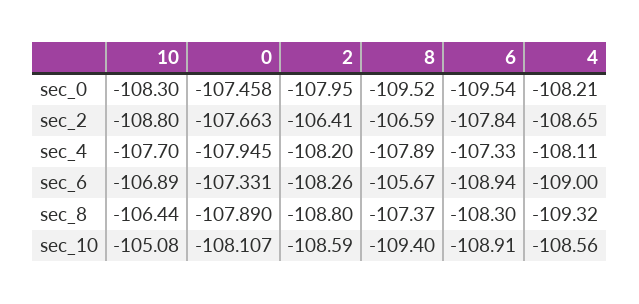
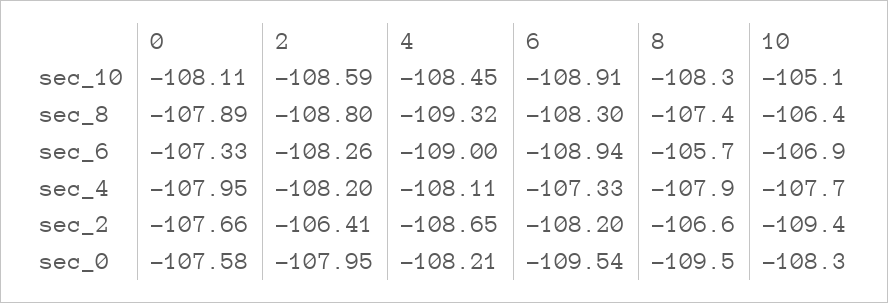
0, sec_0: -107.458 -> -107.58
10, sec_2: -108.8 -> -109.4
6, sec_2: -107.84 -> -108.2
8, sec_10: -109.4 -> -108.3
4, sec_10: -108.56 -> -108.45

